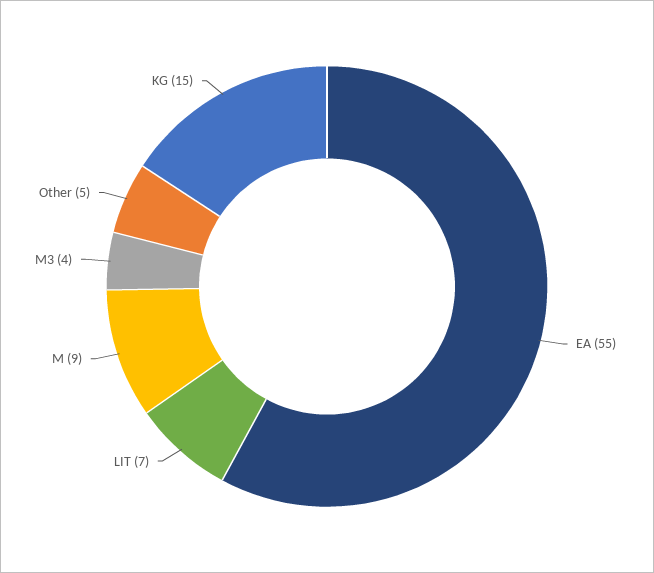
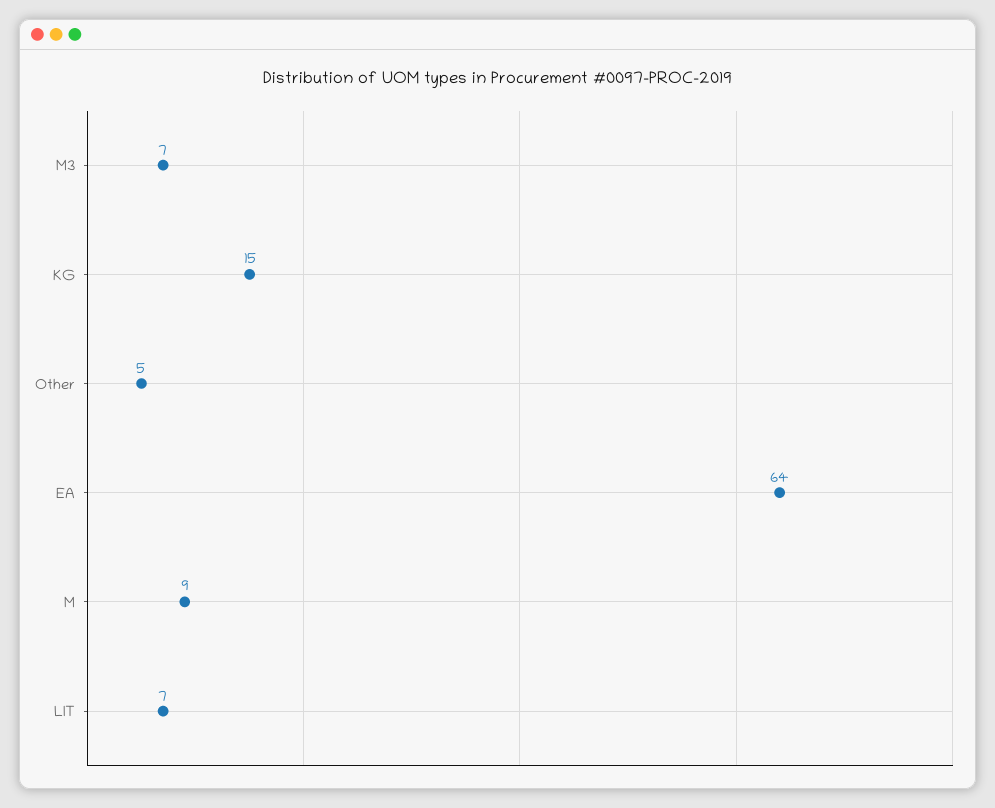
EA: 55 -> 64
M3: 4 -> 7

